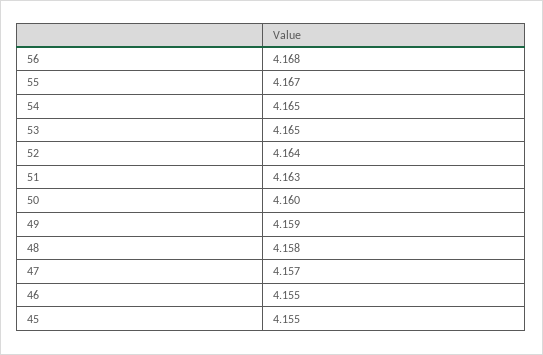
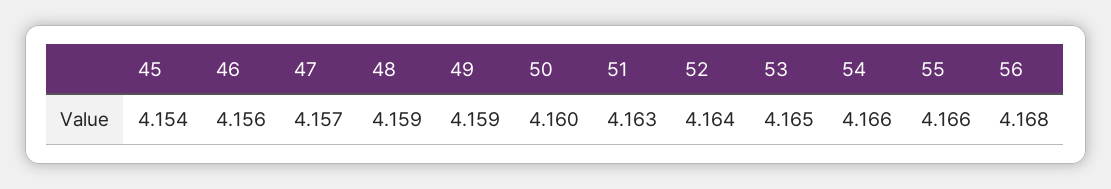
55: 4.167 -> 4.166
54: 4.165 -> 4.166
48: 4.158 -> 4.159
46: 4.155 -> 4.156
45: 4.155 -> 4.154

